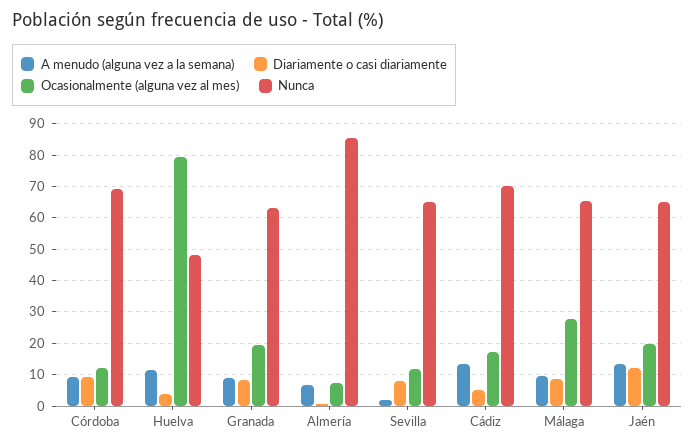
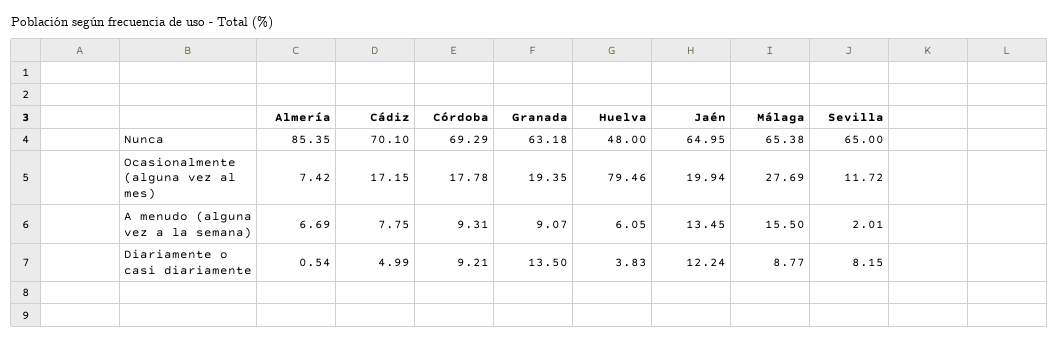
Ocasionalmente (alguna vez al mes), Córdoba: 12 -> 17.78
A menudo (alguna vez a la semana), Huelva: 12 -> 6.05
Diariamente o casi diariamente, Granada: 8 -> 13.5
A menudo (alguna vez a la semana), Cádiz: 14 -> 7.75
A menudo (alguna vez a la semana), Málaga: 10 -> 15.5

